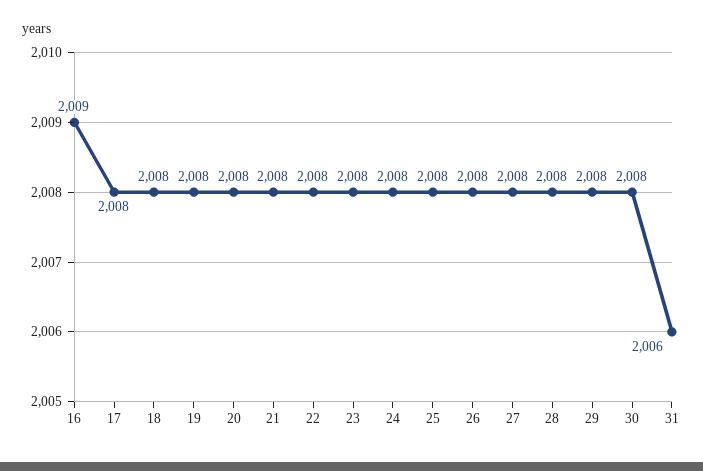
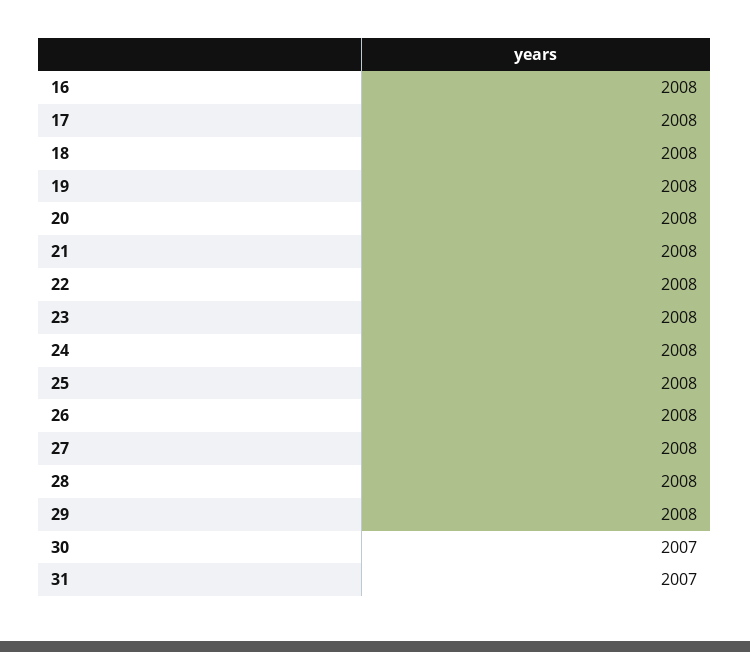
16: 2009 -> 2008
30: 2008 -> 2007
31: 2006 -> 2007

